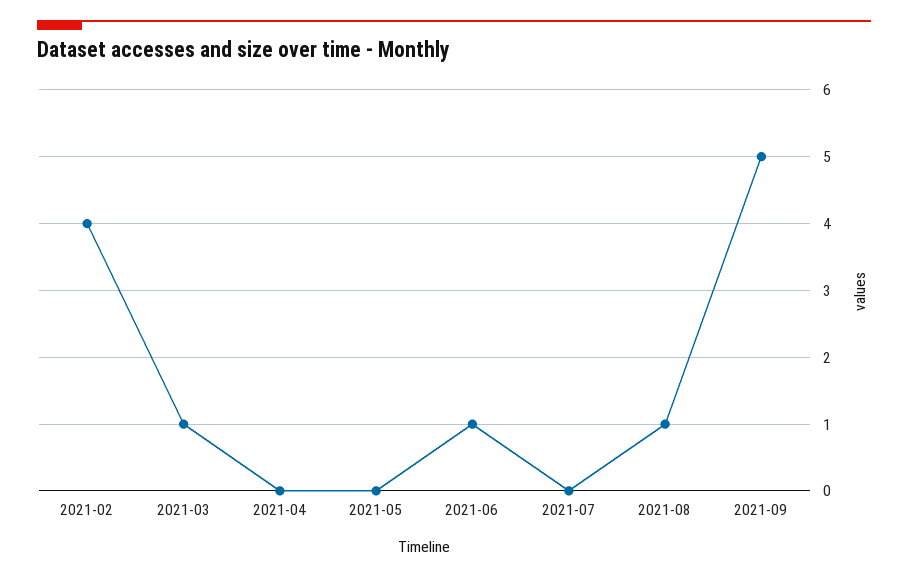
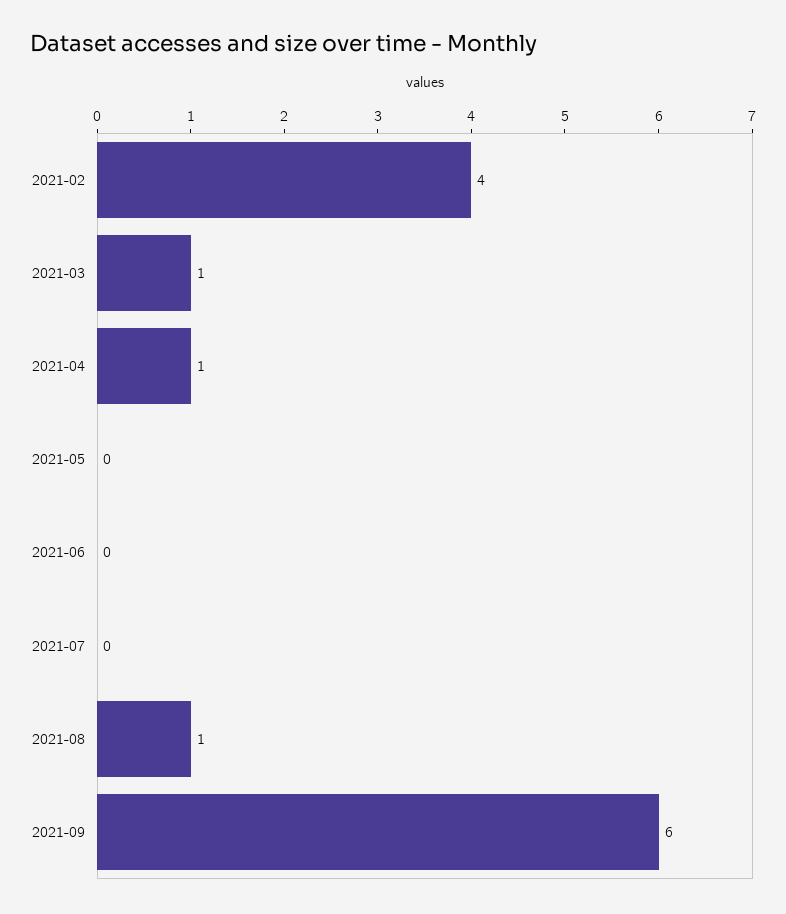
2021-04: 0 -> 1
2021-06: 1 -> 0
2021-09: 5 -> 6

